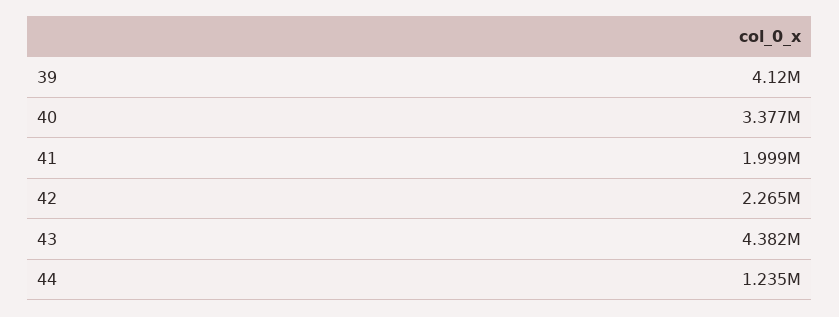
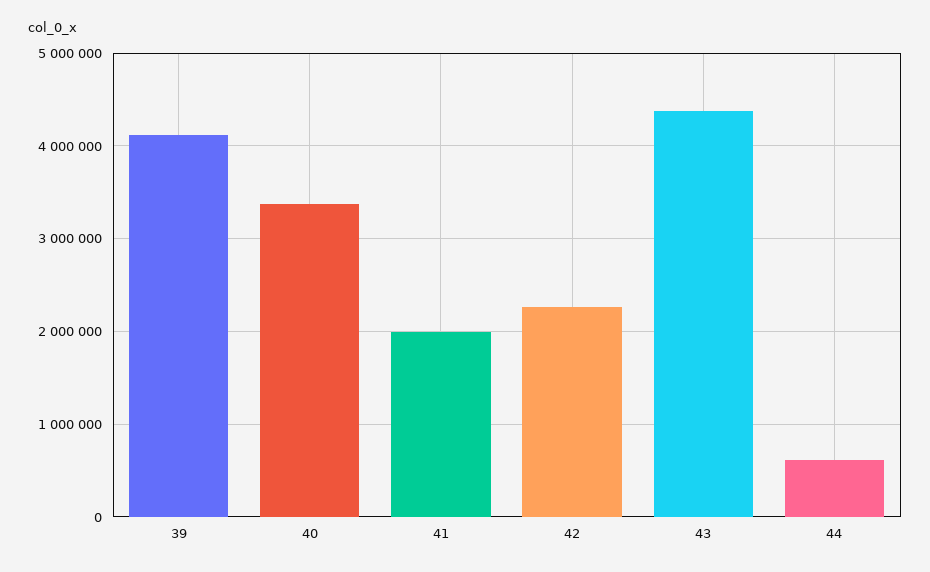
44: 1235000 -> 600000

